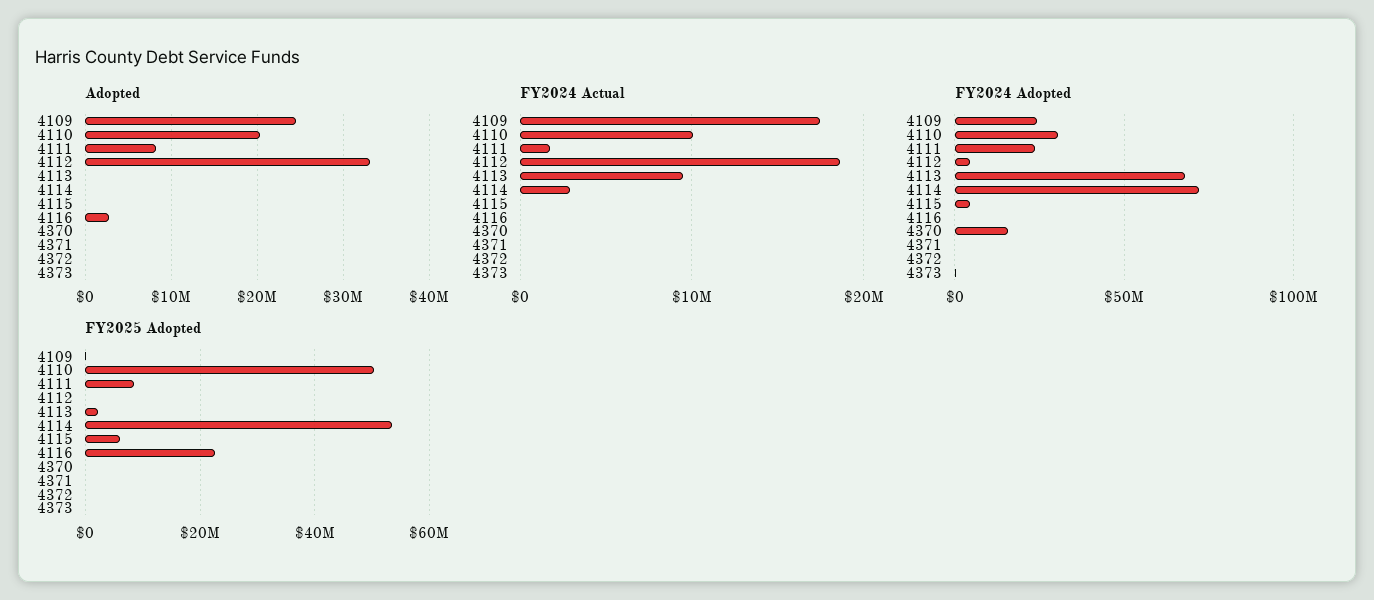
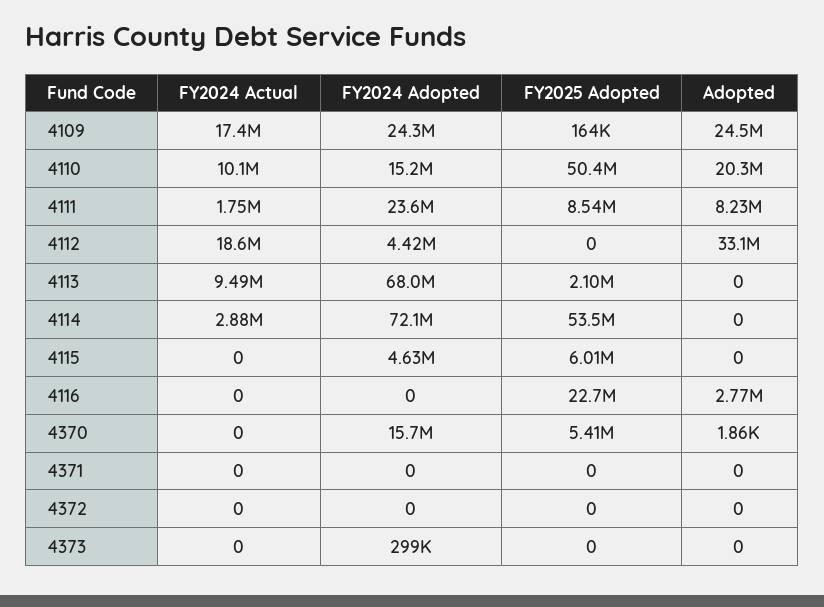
FY2024 Adopted, 4110: 30000000 -> 15200000
FY2025 Adopted, 4370: 0 -> 5410000

